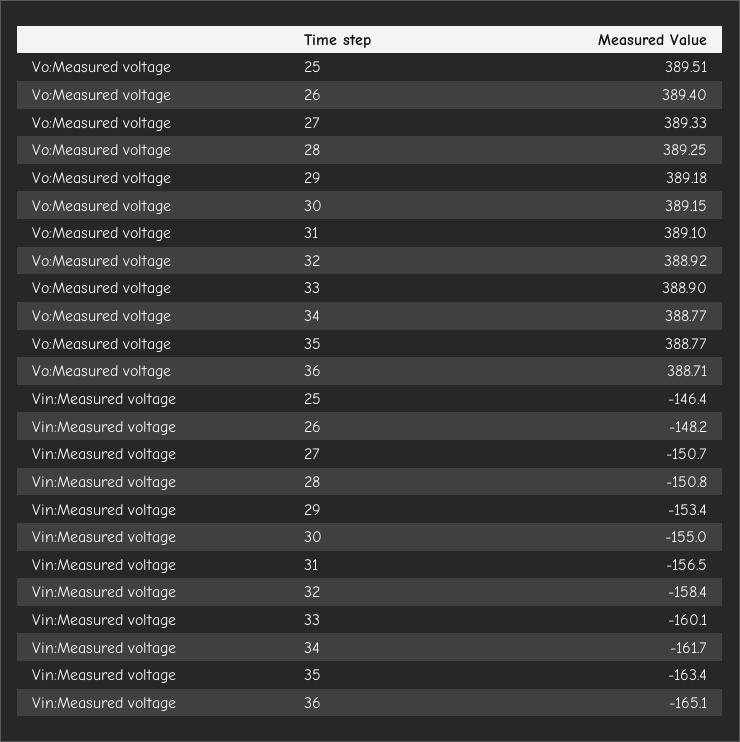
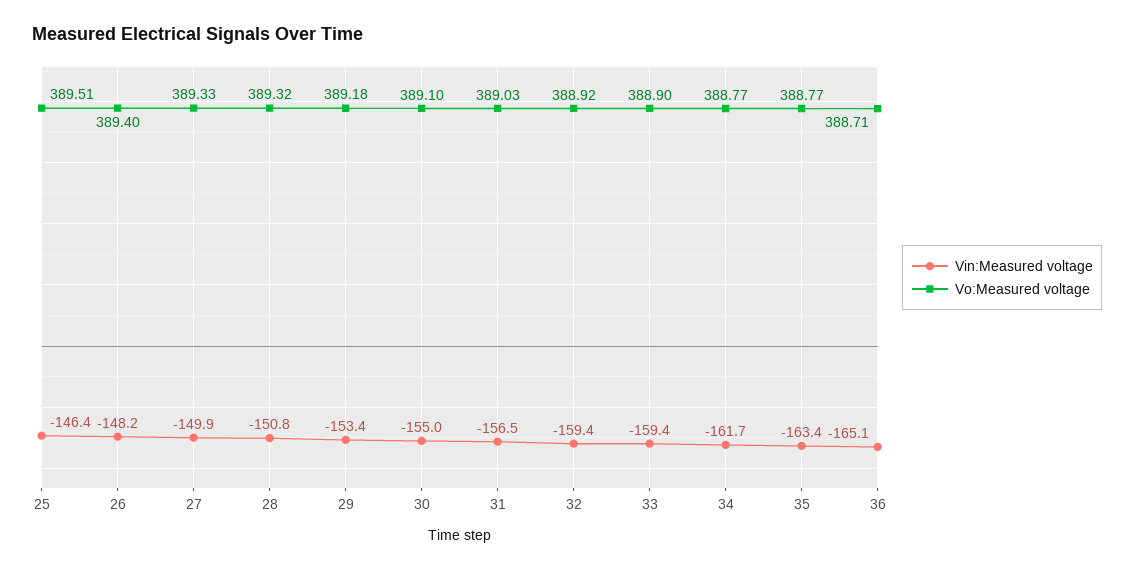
Vo:Measured voltage, 28: 389.25 -> 389.32
Vo:Measured voltage, 30: 389.15 -> 389.1
Vo:Measured voltage, 31: 389.1 -> 389.03
Vin:Measured voltage, 27: -150.7 -> -149.9
Vin:Measured voltage, 32: -158.4 -> -159.4
Vin:Measured voltage, 33: -160.1 -> -159.4

